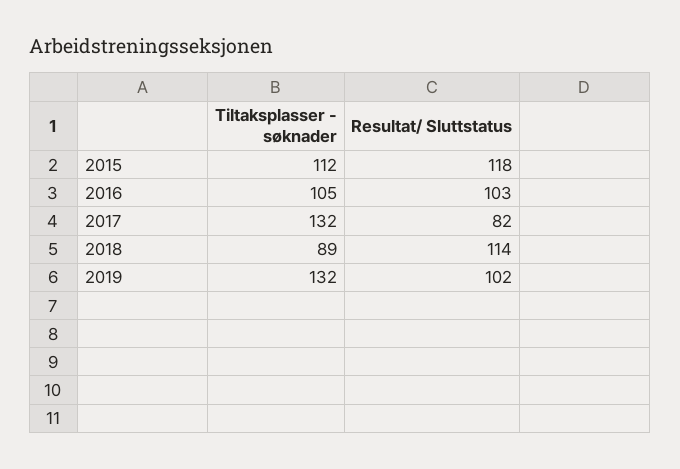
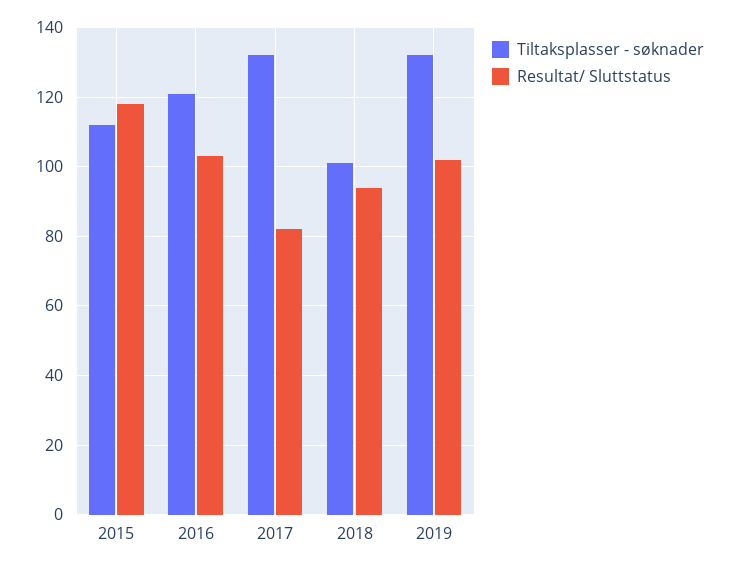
Tiltaksplasser - søknader, 2016: 105 -> 120
Tiltaksplasser - søknader, 2018: 89 -> 100
Resultat/ Sluttstatus, 2018: 114 -> 95

